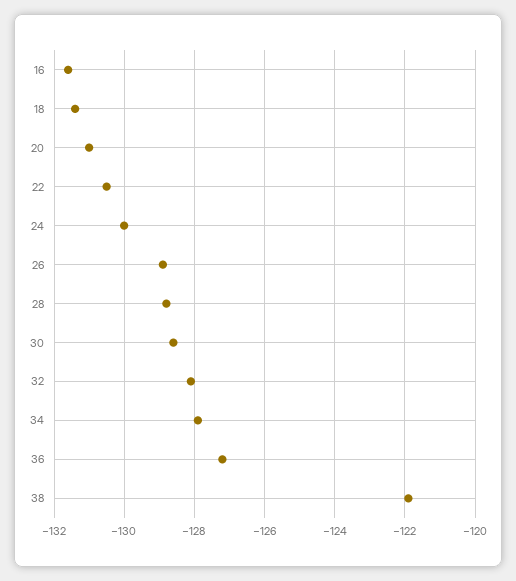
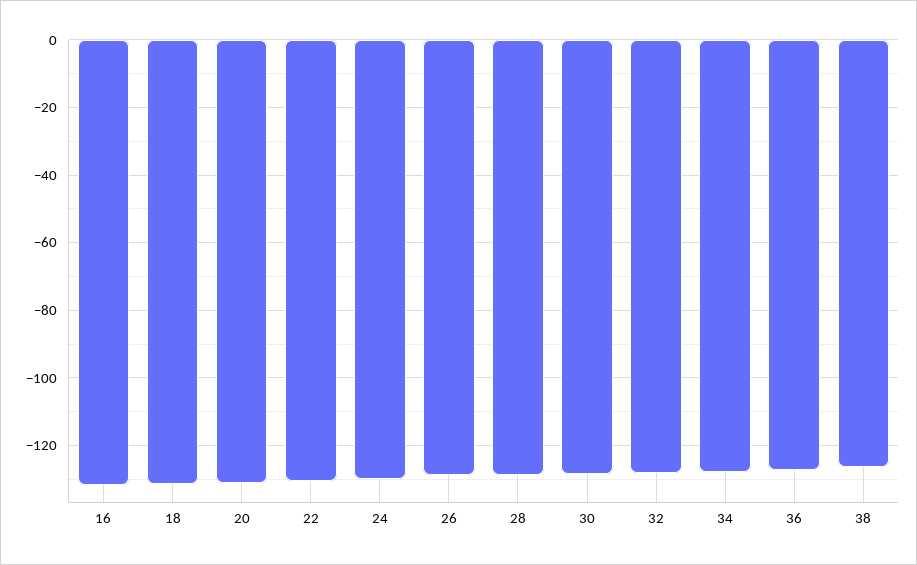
38: -122 -> -126

